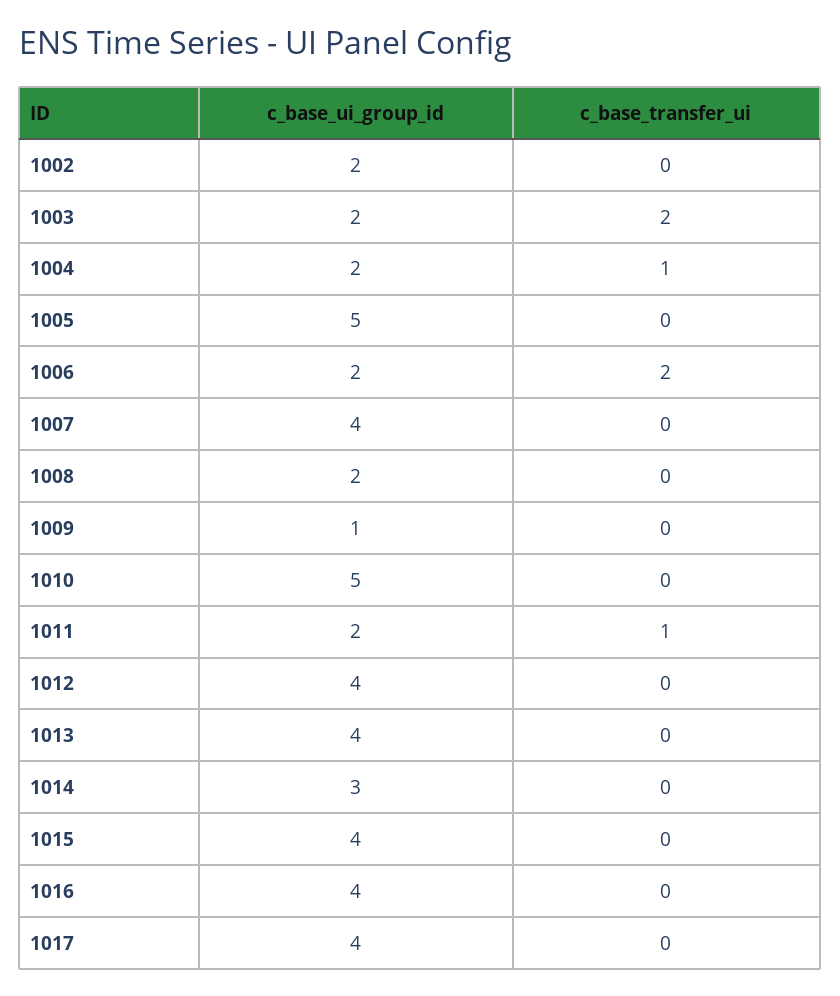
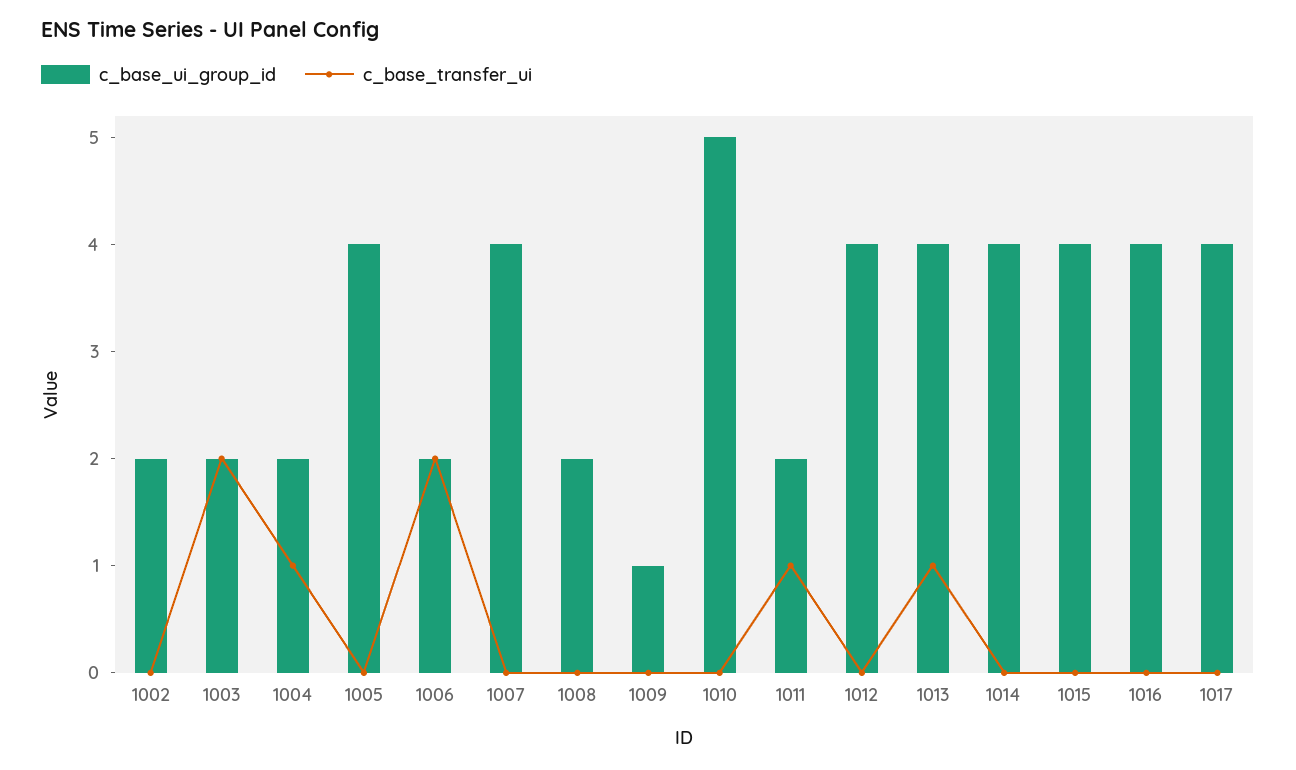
c_base_ui_group_id, 1005: 5 -> 4
c_base_transfer_ui, 1013: 0 -> 1
c_base_ui_group_id, 1014: 3 -> 4

